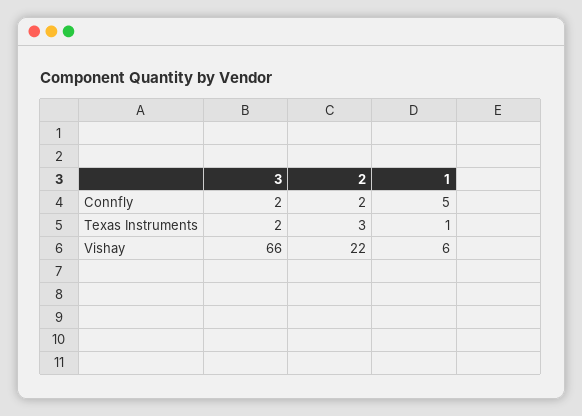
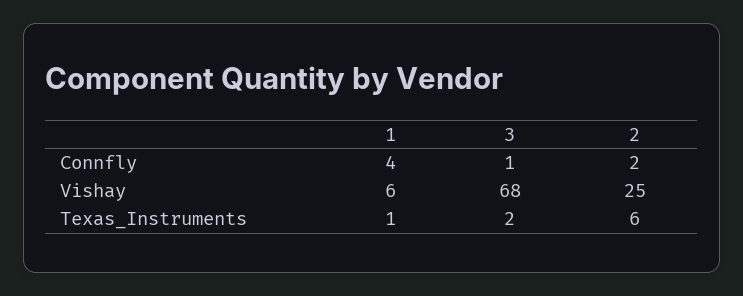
3, Connfly: 2 -> 1
1, Connfly: 5 -> 4
2, Texas Instruments: 3 -> 6
3, Vishay: 66 -> 68
2, Vishay: 22 -> 25

